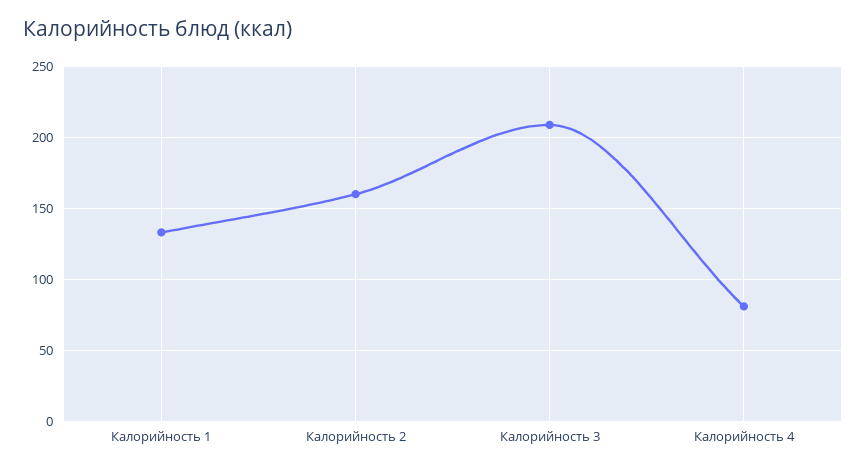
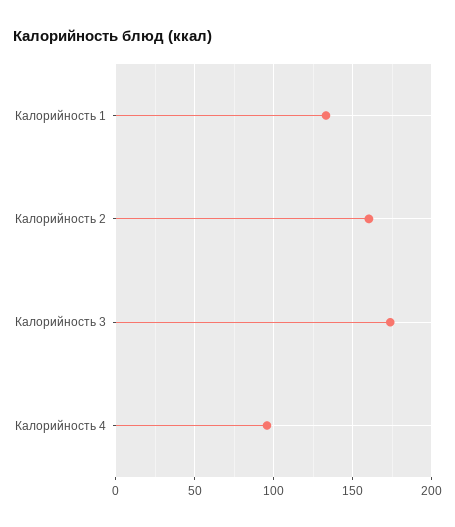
Калорийность 3: 210 -> 175
Калорийность 4: 80 -> 95

